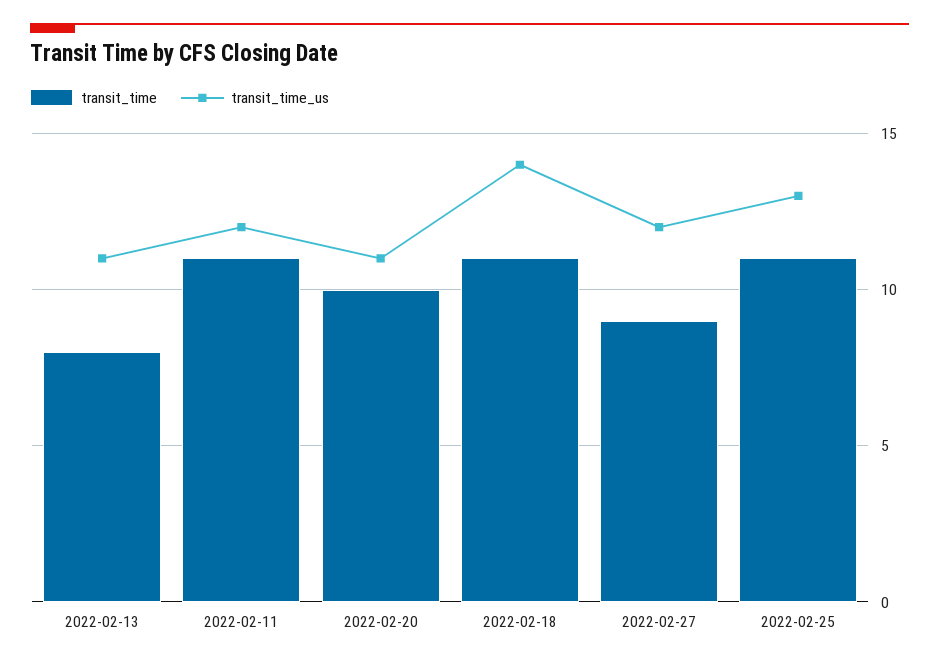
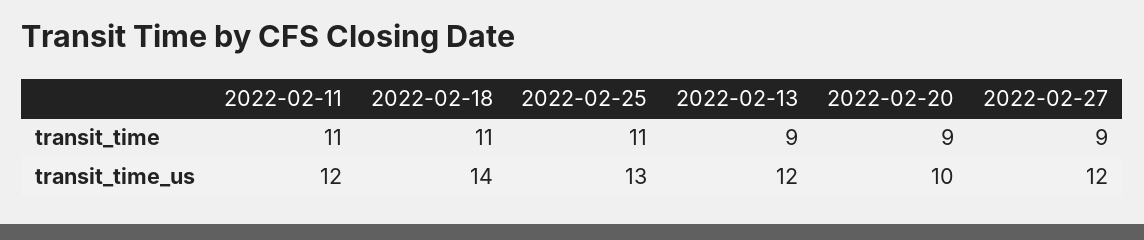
transit_time, 2022-02-13: 8 -> 9
transit_time_us, 2022-02-13: 11 -> 12
transit_time, 2022-02-20: 10 -> 9
transit_time_us, 2022-02-20: 11 -> 10

